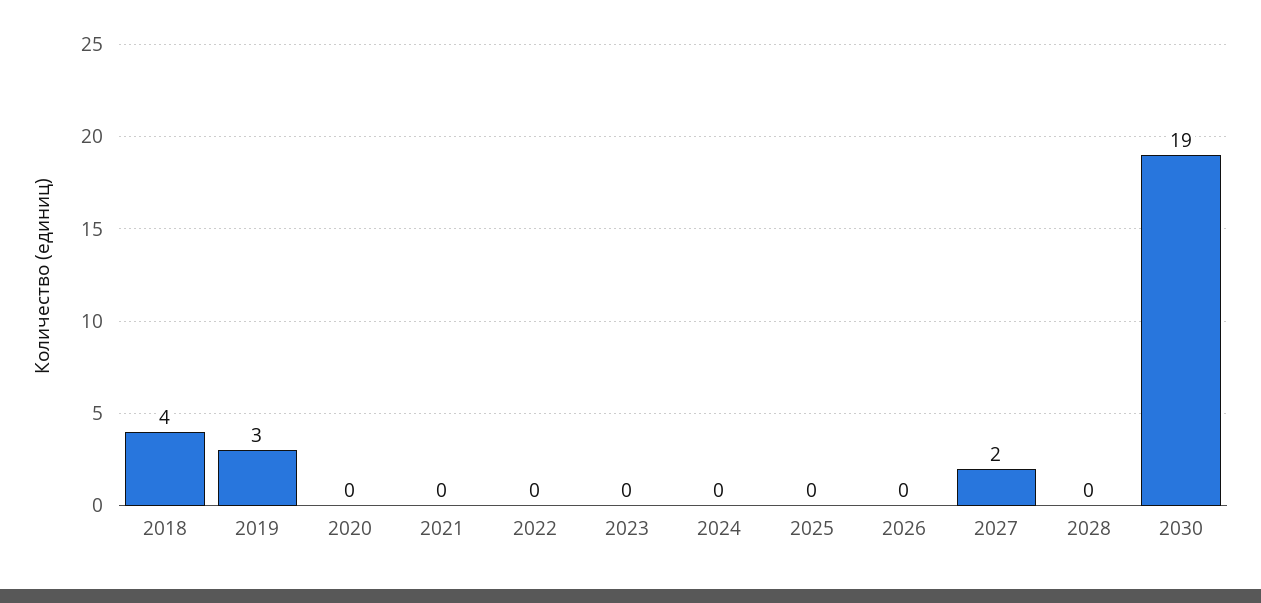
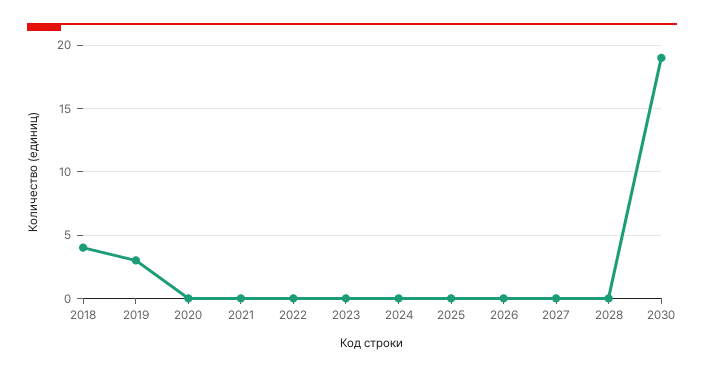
2027: 2 -> 0

